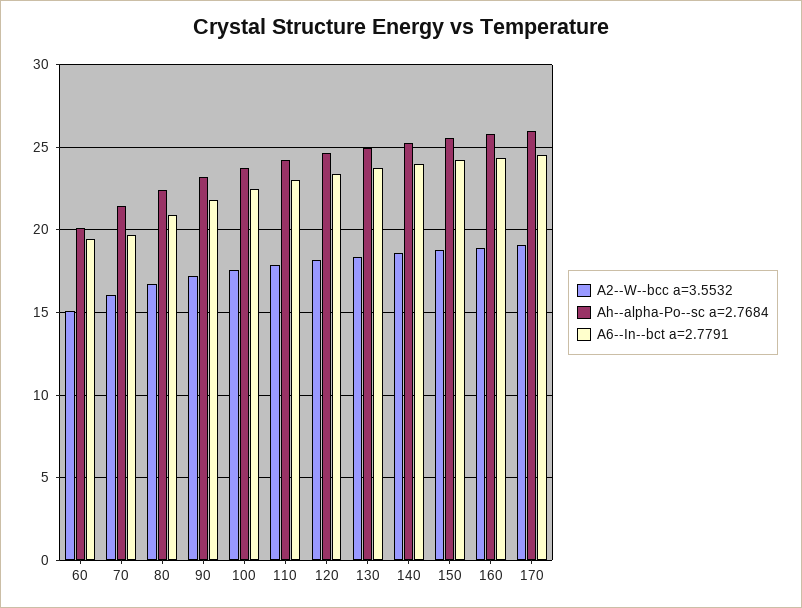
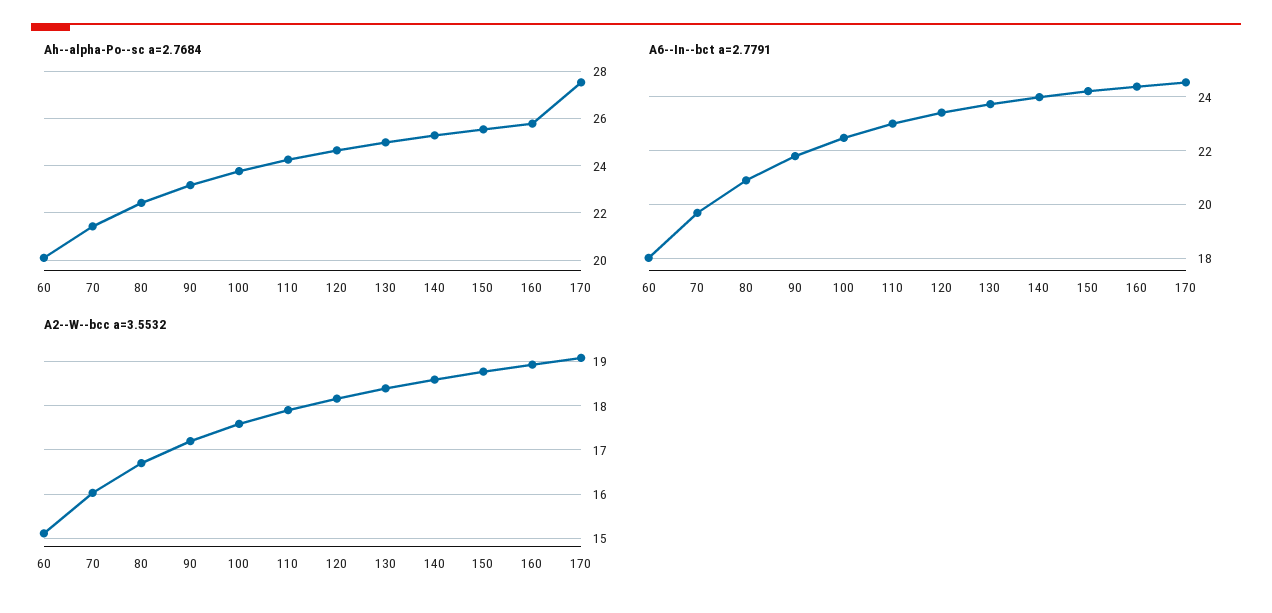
A6--In--bct a=2.7791, 60: 19.5 -> 18
Ah--alpha-Po--sc a=2.7684, 170: 26 -> 27.5

